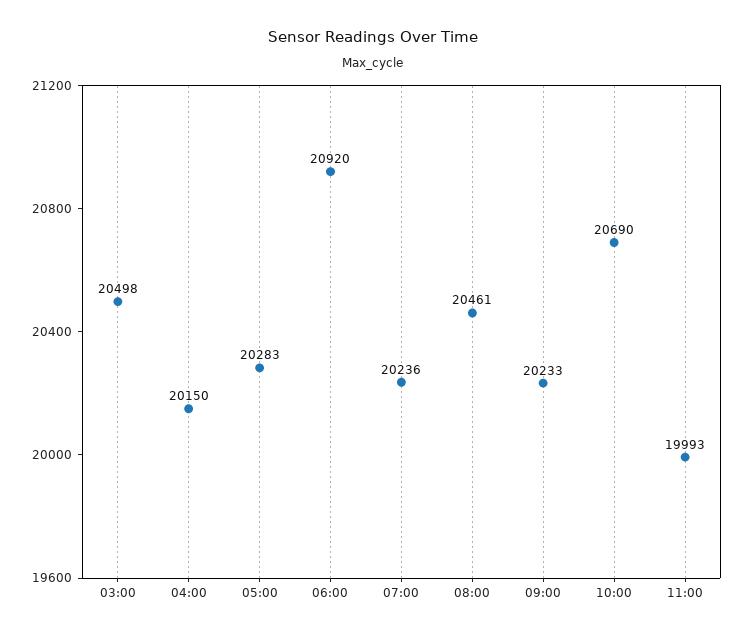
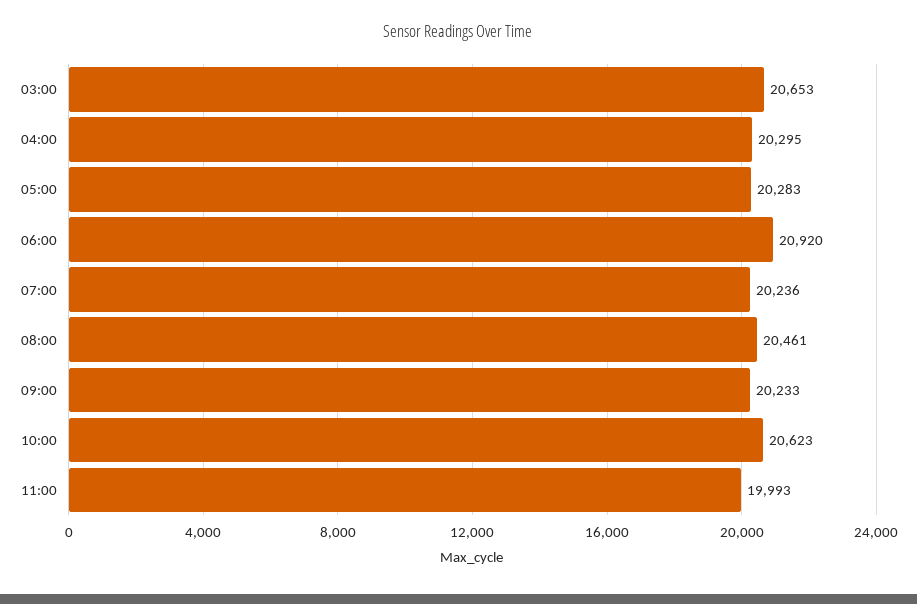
03:00: 20498 -> 20653
04:00: 20150 -> 20295
10:00: 20690 -> 20623

